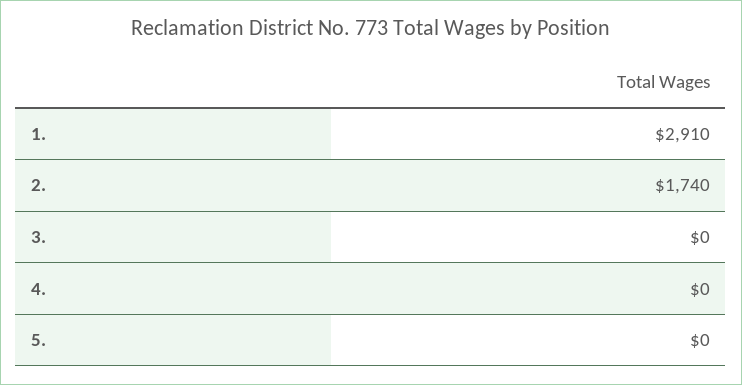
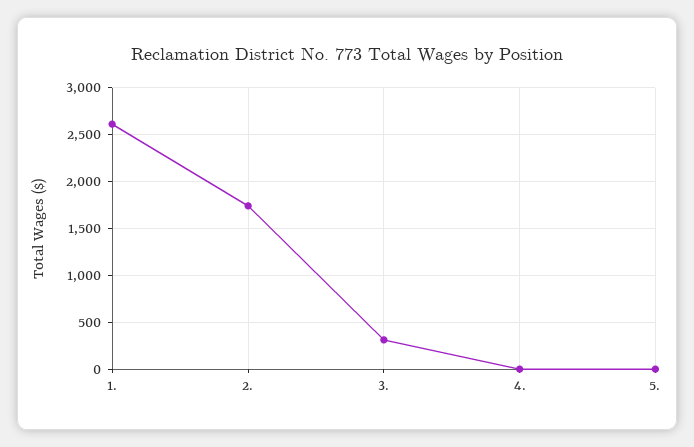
1.: 2910 -> 2600
3.: 0 -> 300

